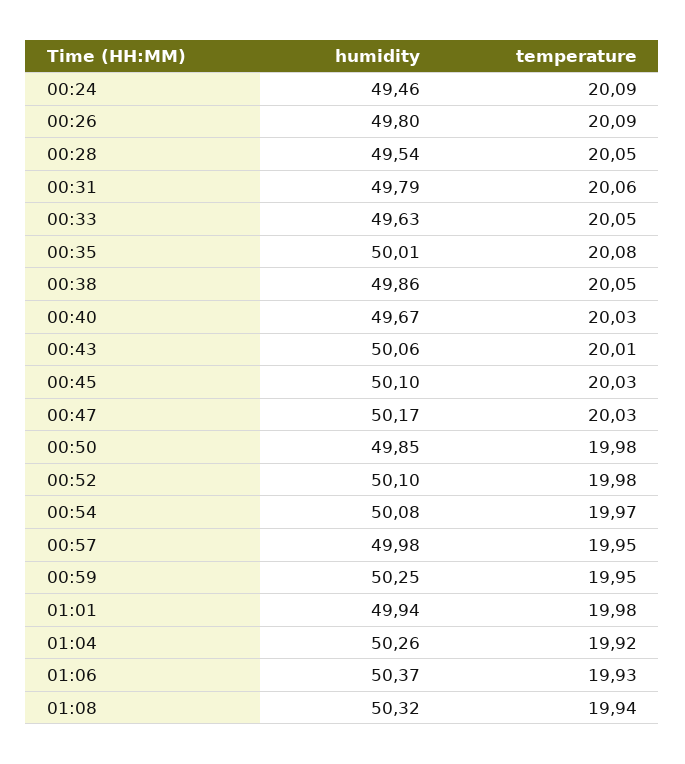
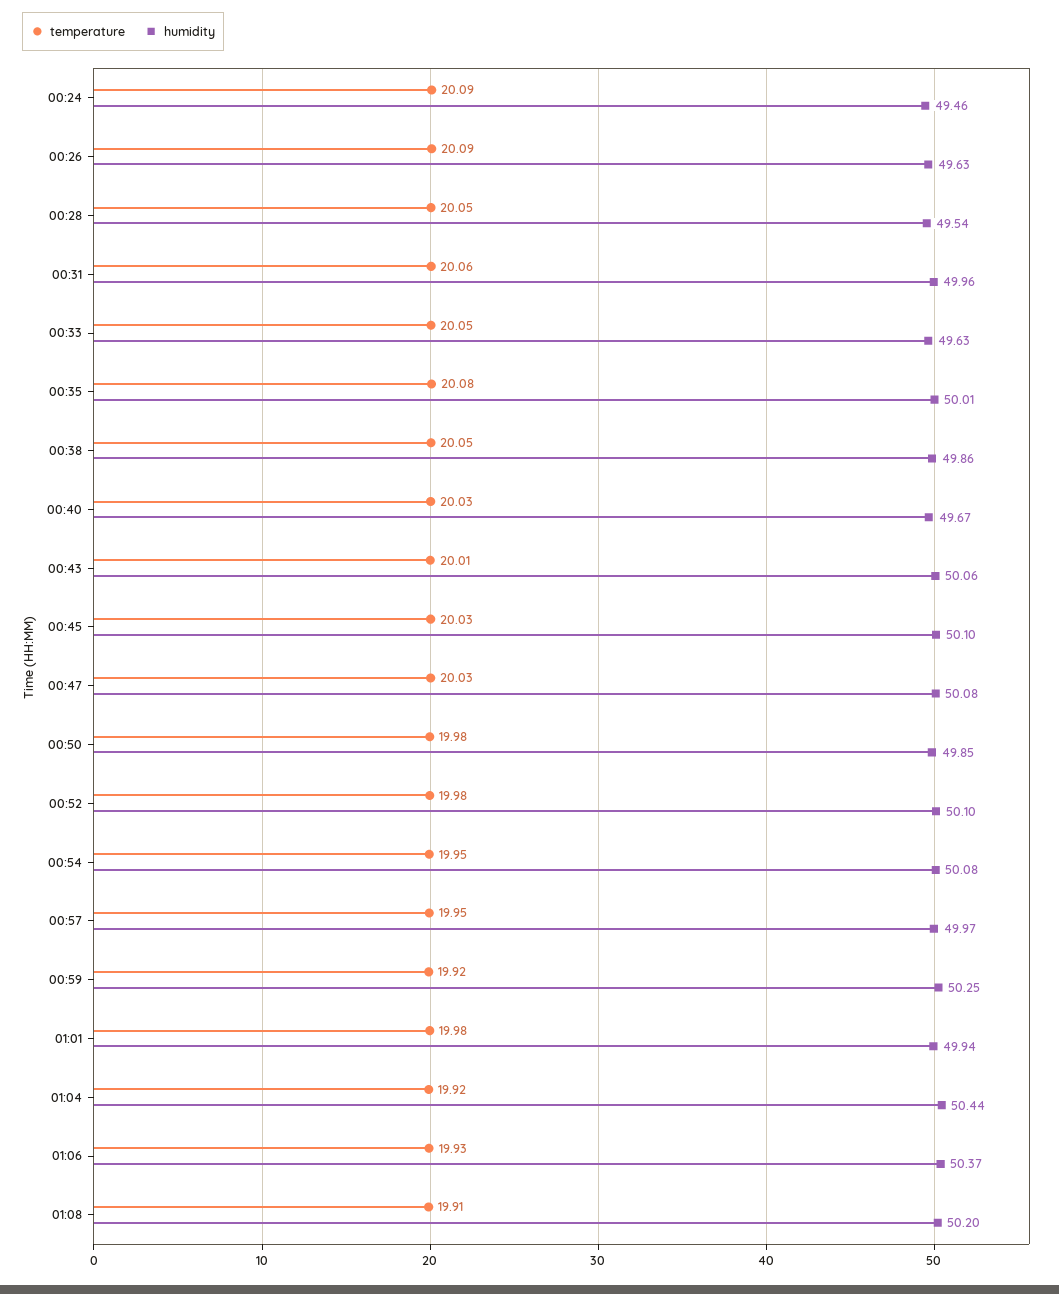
humidity, 00:26: 49.8 -> 49.63
humidity, 00:31: 49.79 -> 49.96
humidity, 00:47: 50.17 -> 50.08
temperature, 00:54: 19.97 -> 19.95
humidity, 00:57: 49.98 -> 49.97
temperature, 00:59: 19.95 -> 19.92
humidity, 01:04: 50.26 -> 50.44
humidity, 01:08: 50.32 -> 50.2
temperature, 01:08: 19.94 -> 19.91

